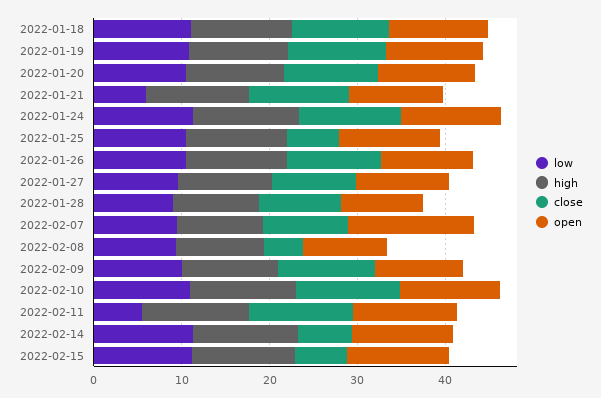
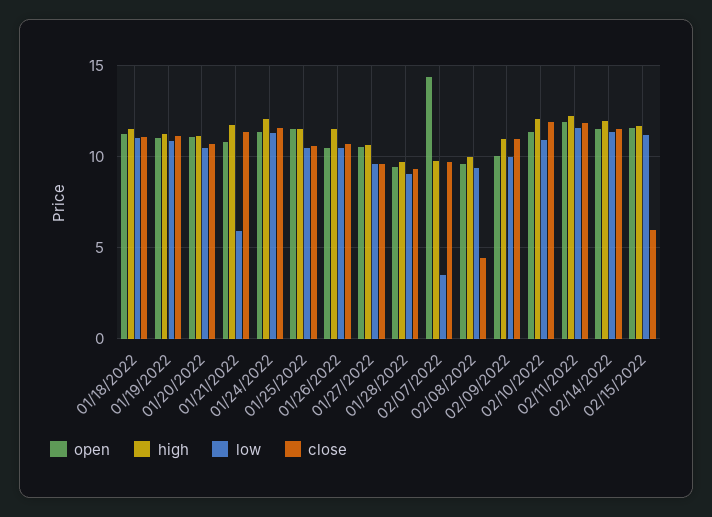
close, 2022-01-25: 6 -> 10.5
low, 2022-02-07: 10 -> 3.5
low, 2022-02-11: 6 -> 11.5
close, 2022-02-14: 6 -> 11.5

